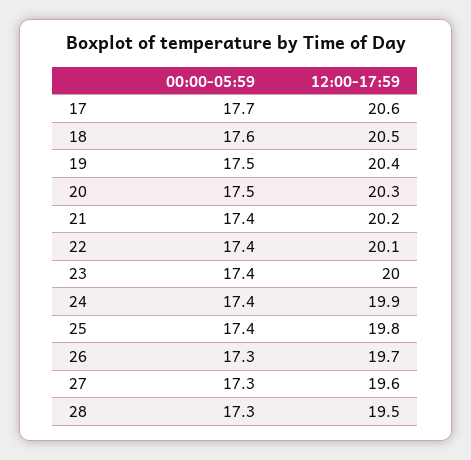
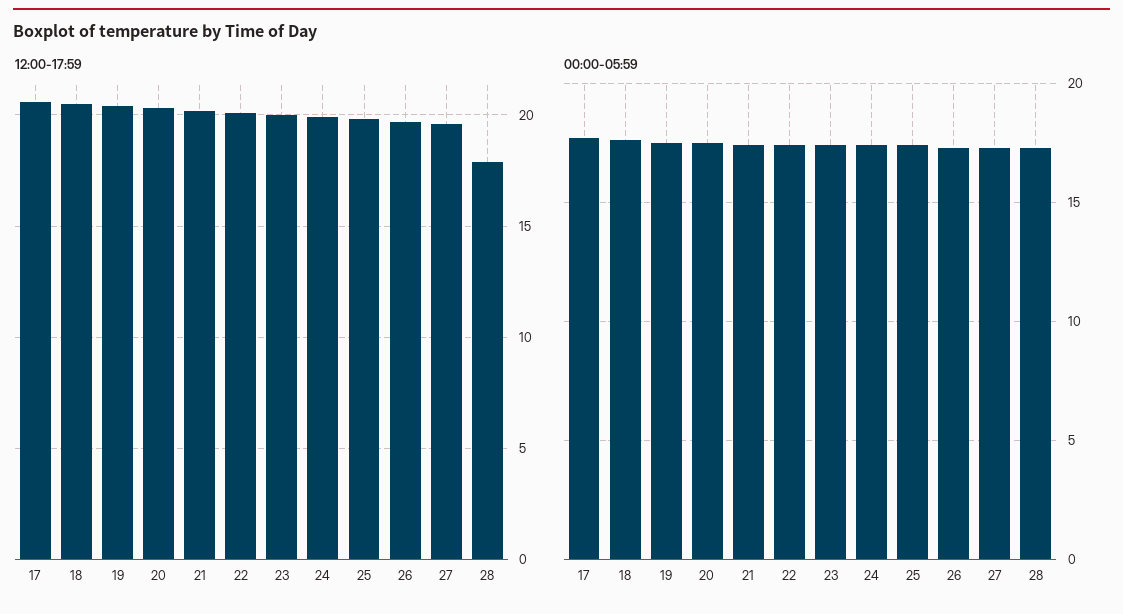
12:00-17:59, 28: 19.5 -> 18

